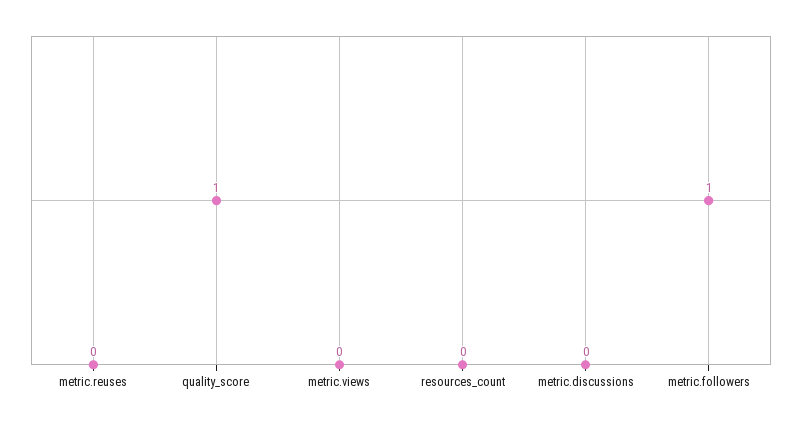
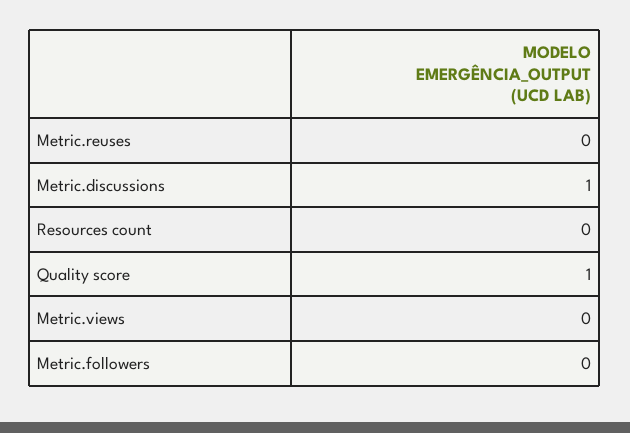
metric.discussions: 0 -> 1
metric.followers: 1 -> 0

